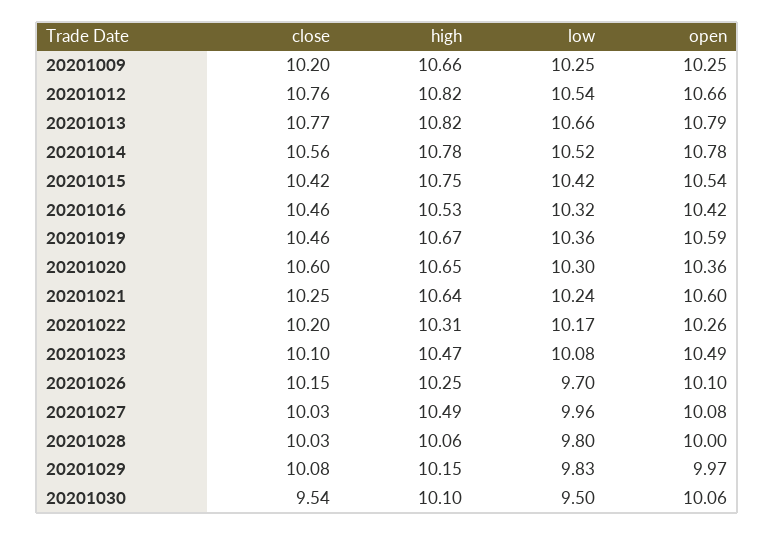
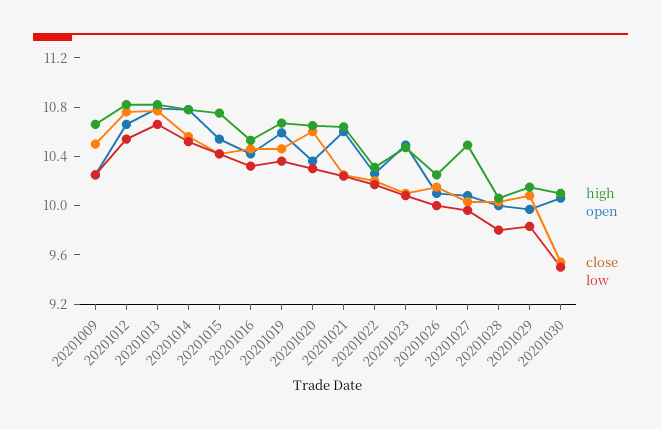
close, 20201009: 10.2 -> 10.5
low, 20201026: 9.7 -> 10

